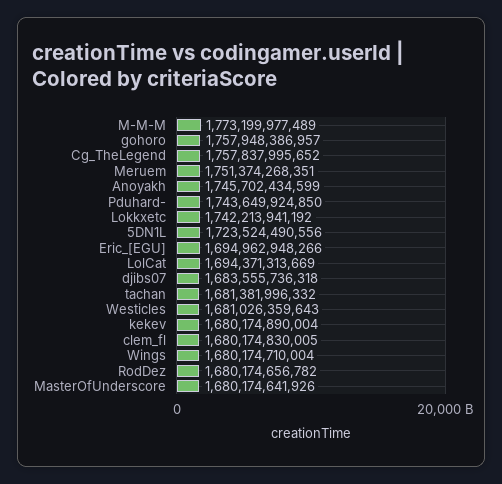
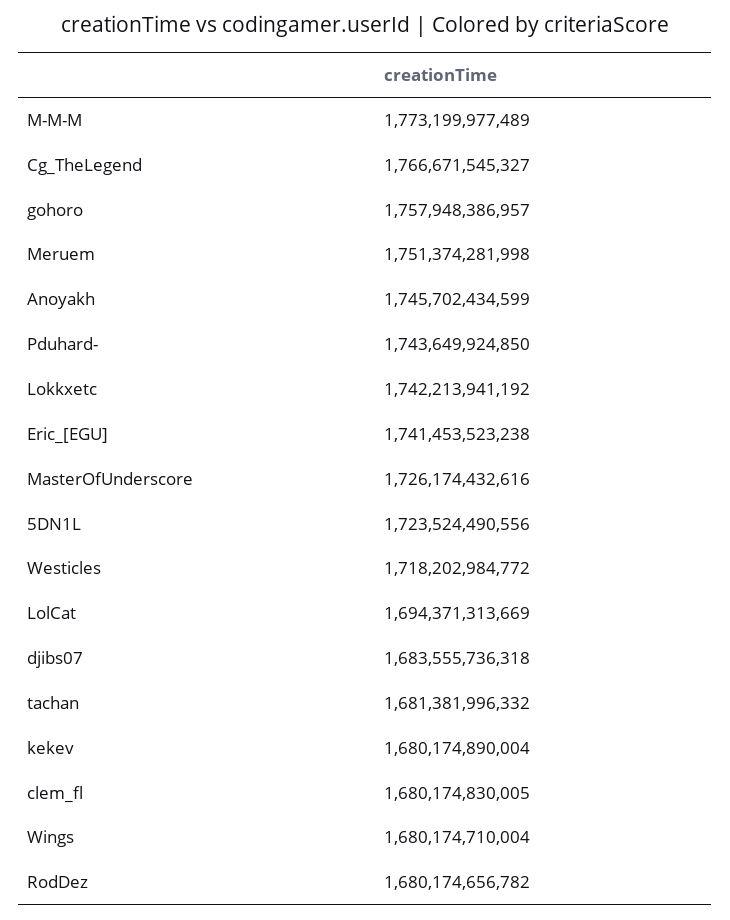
Cg_TheLegend: 1757837995652 -> 1766671545327
Meruem: 1751374268351 -> 1751374281998
Eric_[EGU]: 1694962948266 -> 1741453523238
Westicles: 1681026359643 -> 1718202984772
MasterOfUnderscore: 1680174641926 -> 1726174432616

